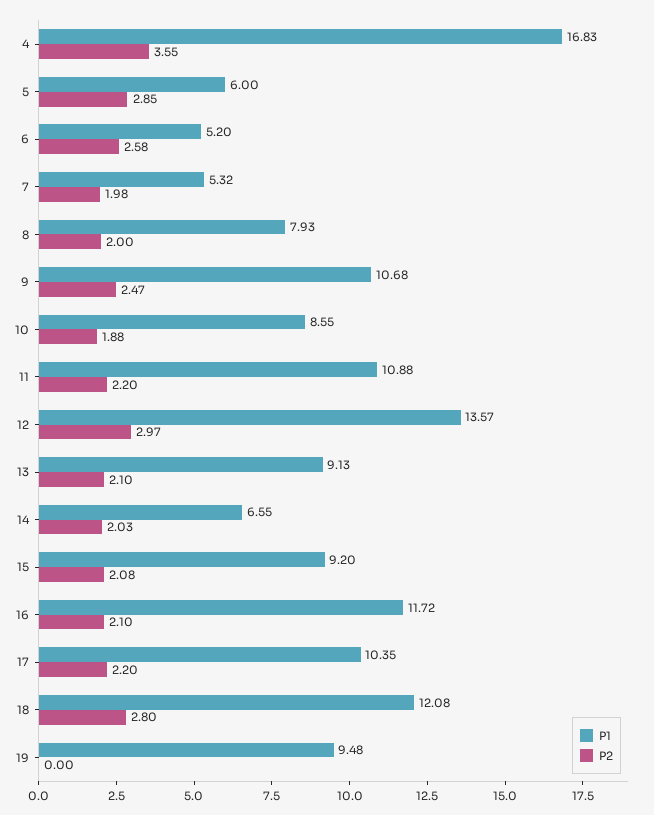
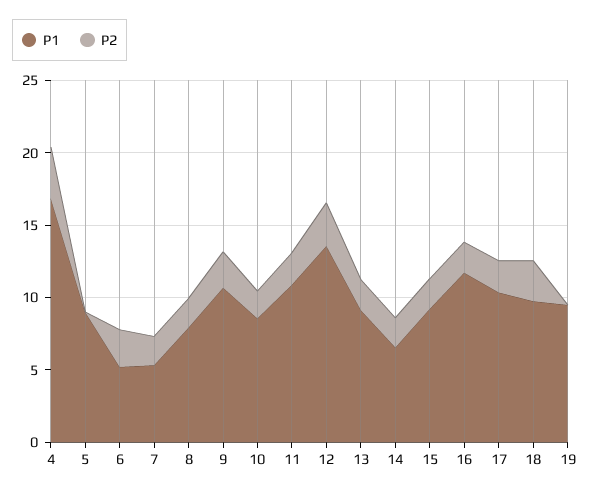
P1, 5: 6 -> 9
P2, 5: 2.85 -> 0
P1, 18: 12.08 -> 10

